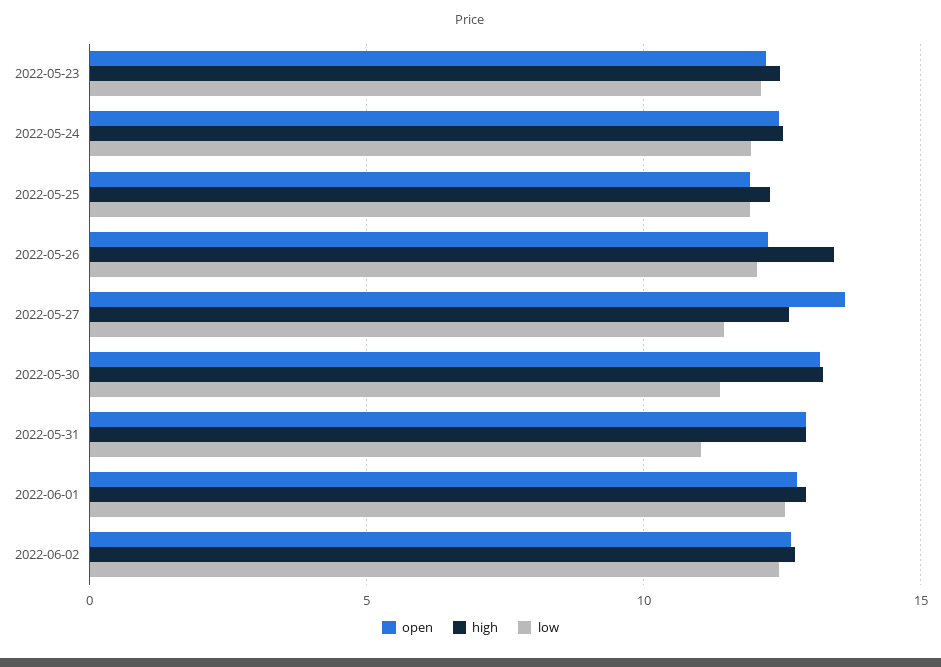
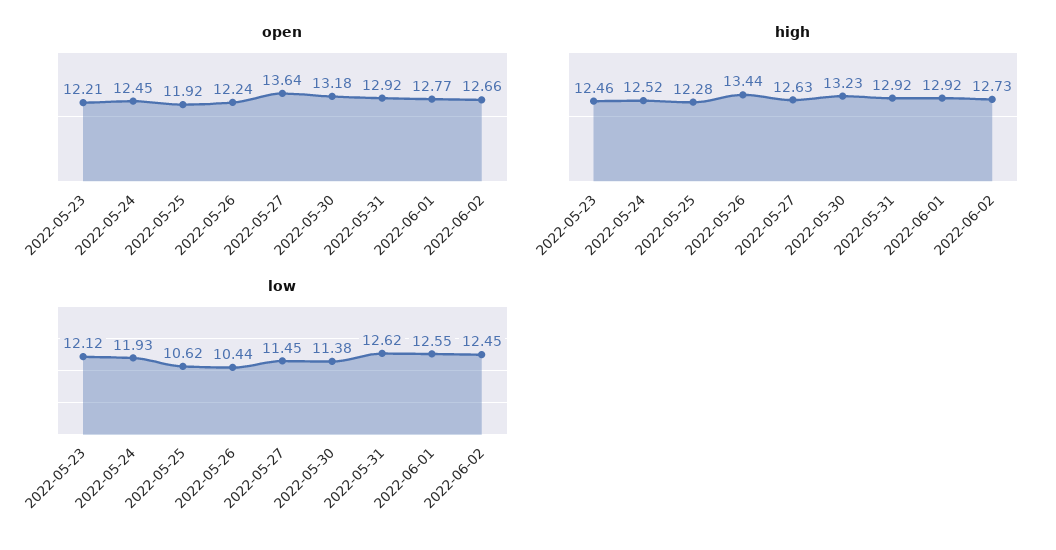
low, 2022-05-25: 12 -> 10.62
low, 2022-05-26: 12 -> 10.44
low, 2022-05-31: 11 -> 12.62

